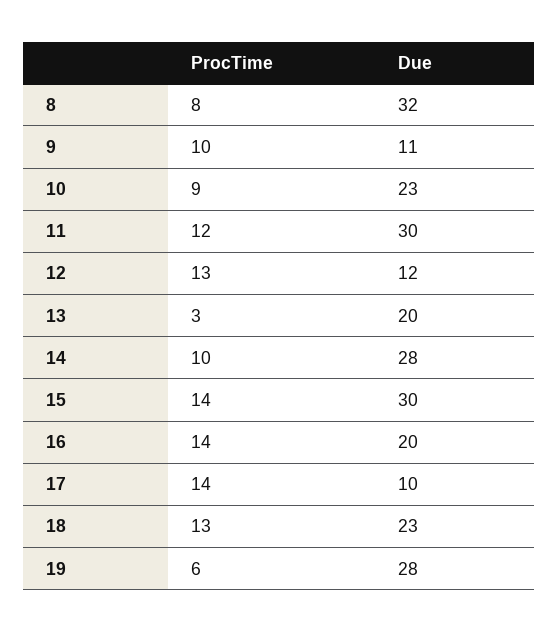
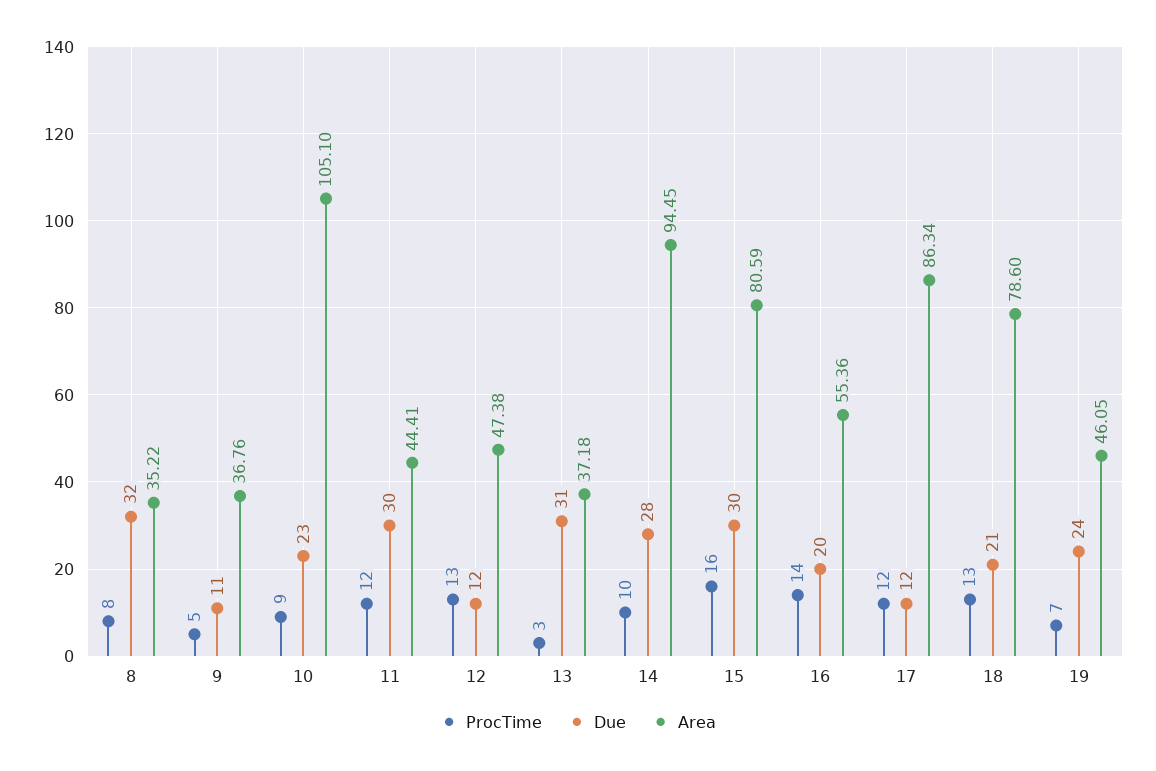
ProcTime, 9: 10 -> 5
Due, 13: 20 -> 31
ProcTime, 15: 14 -> 16
ProcTime, 17: 14 -> 12
Due, 17: 10 -> 12
Due, 18: 23 -> 21
ProcTime, 19: 6 -> 7
Due, 19: 28 -> 24
Area, 8: none -> 35.22
Area, 9: none -> 36.76
Area, 10: none -> 105.1
Area, 11: none -> 44.41
Area, 12: none -> 47.38
Area, 13: none -> 37.18
Area, 14: none -> 94.45
Area, 15: none -> 80.59
Area, 16: none -> 55.36
Area, 17: none -> 86.34
Area, 18: none -> 78.6
Area, 19: none -> 46.05

